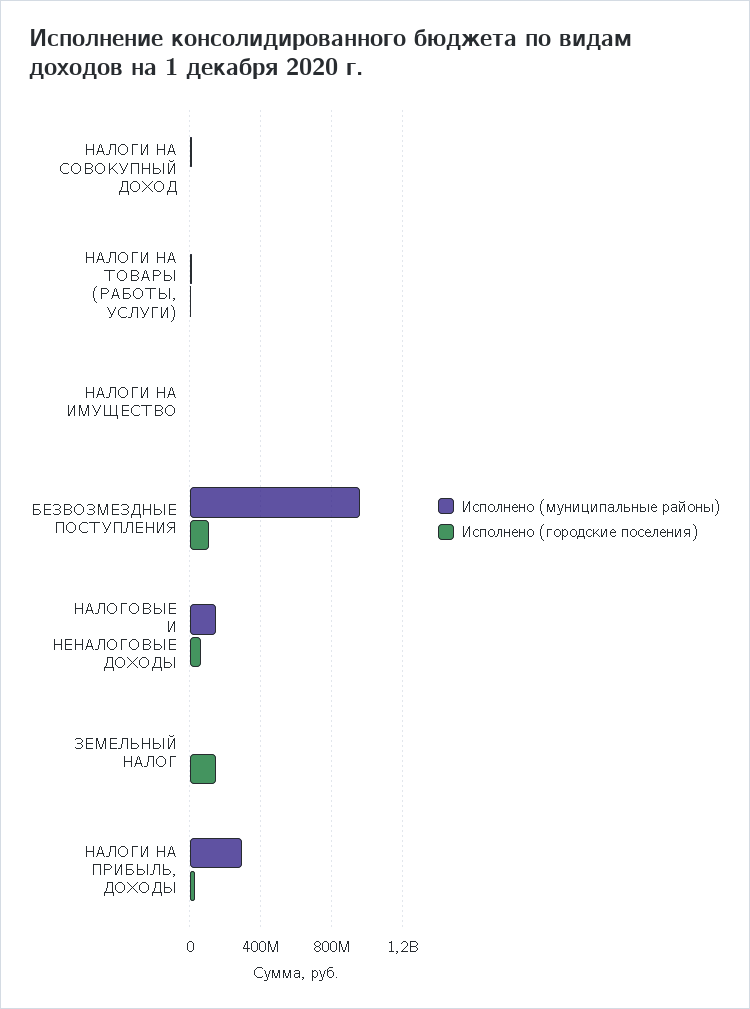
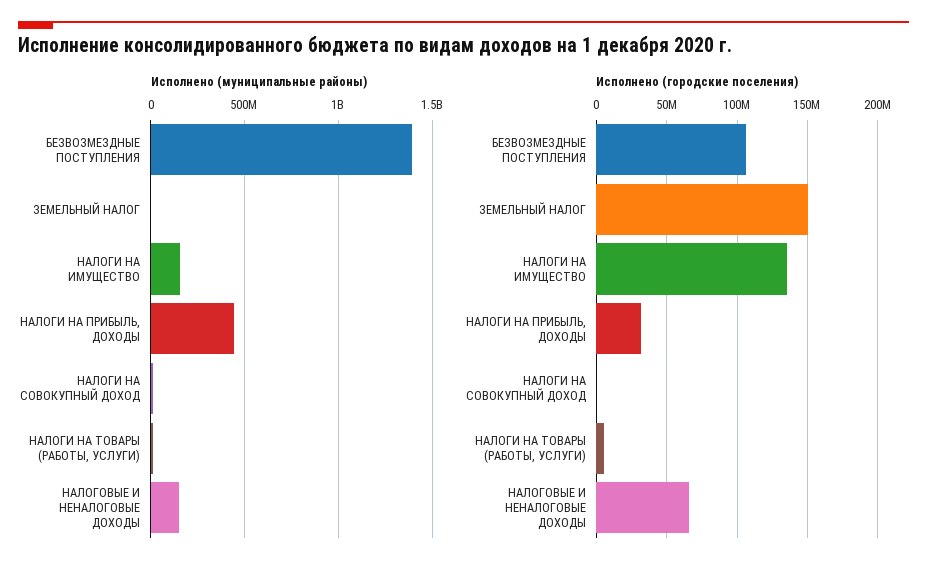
Исполнено (муниципальные районы), НАЛОГИ НА ИМУЩЕСТВО: 0 -> 150000000
Исполнено (городские поселения), НАЛОГИ НА ИМУЩЕСТВО: 0 -> 135000000
Исполнено (муниципальные районы), БЕЗВОЗМЕЗДНЫЕ ПОСТУПЛЕНИЯ: 950000000 -> 1400000000
Исполнено (муниципальные районы), НАЛОГИ НА ПРИБЫЛЬ, ДОХОДЫ: 300000000 -> 450000000

